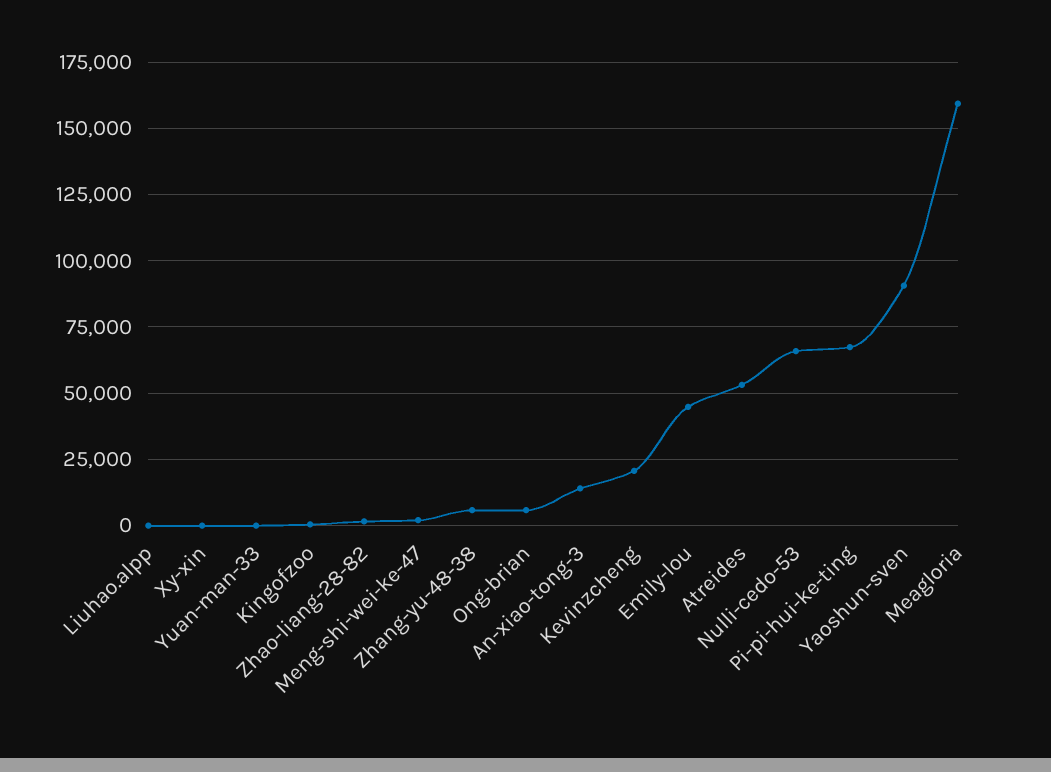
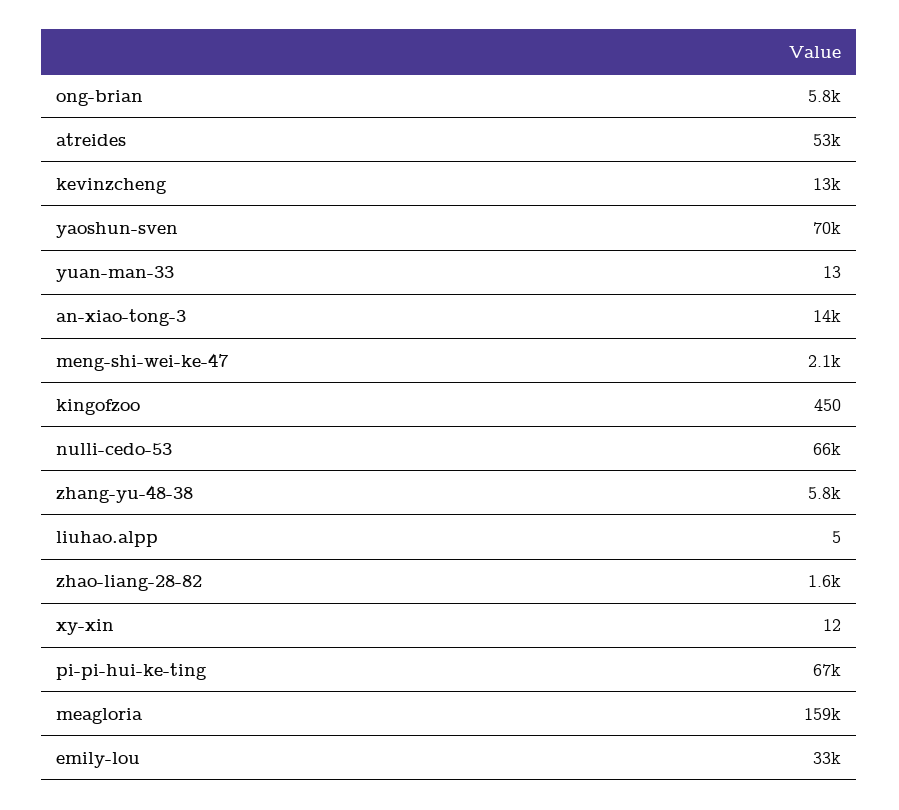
Kevinzcheng: 20000 -> 13000
Emily-lou: 45000 -> 33000
Yaoshun-sven: 90000 -> 70000

